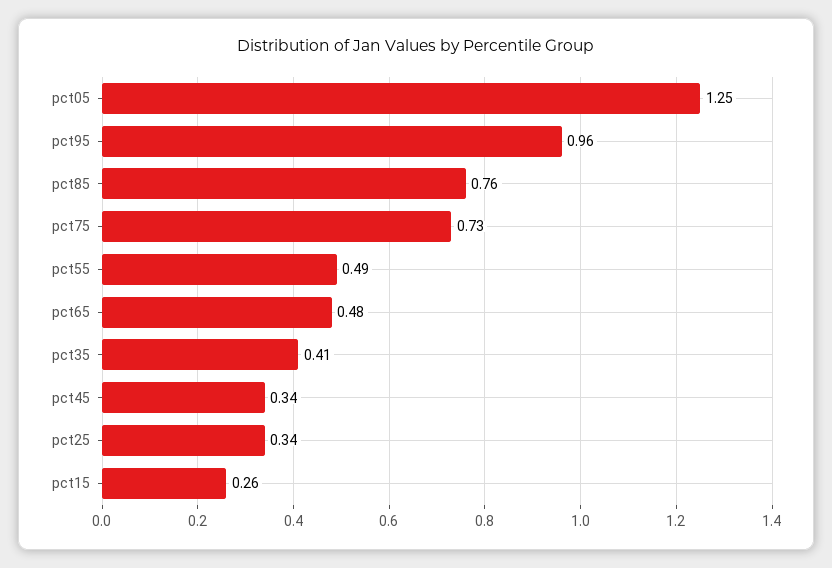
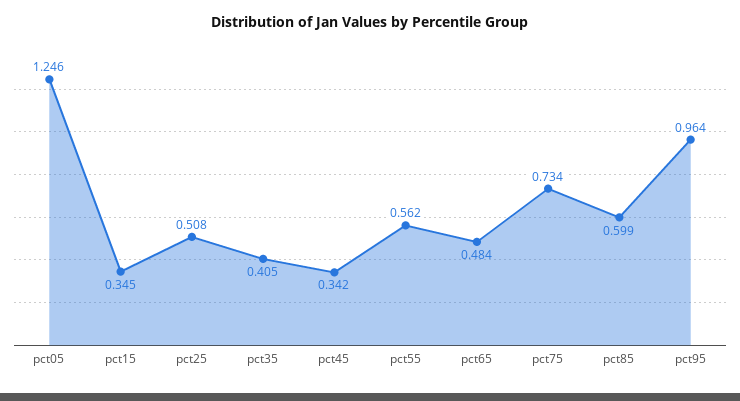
pct85: 0.76 -> 0.599
pct55: 0.49 -> 0.562
pct25: 0.34 -> 0.508
pct15: 0.26 -> 0.345

